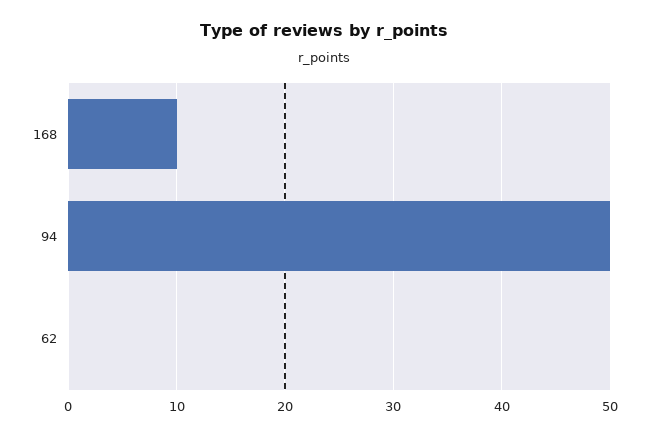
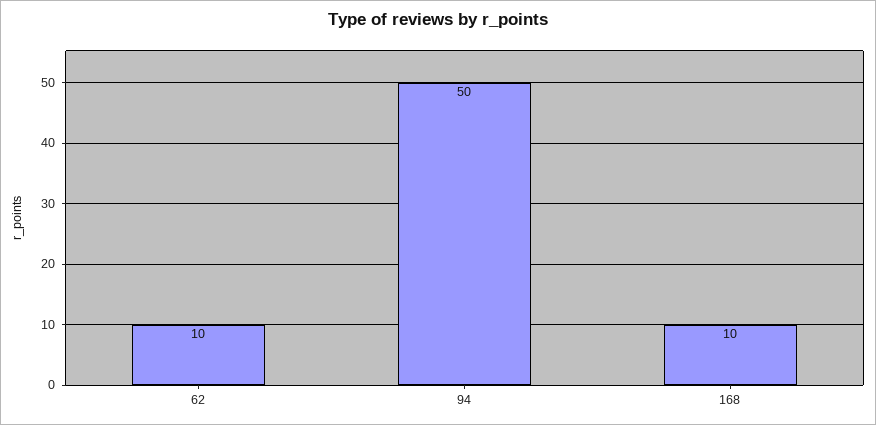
62: 0 -> 10

